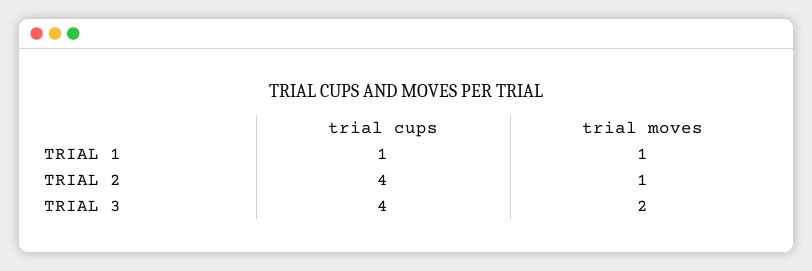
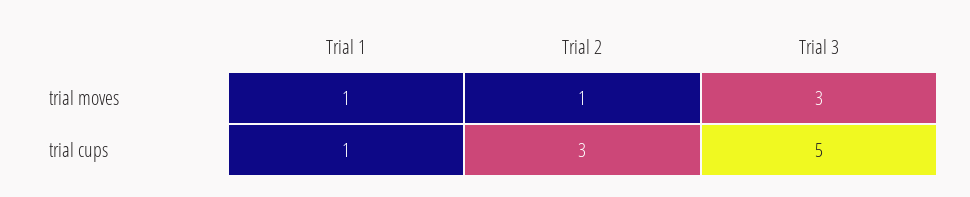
trial cups, TRIAL 2: 4 -> 3
trial cups, TRIAL 3: 4 -> 5
trial moves, TRIAL 3: 2 -> 3

